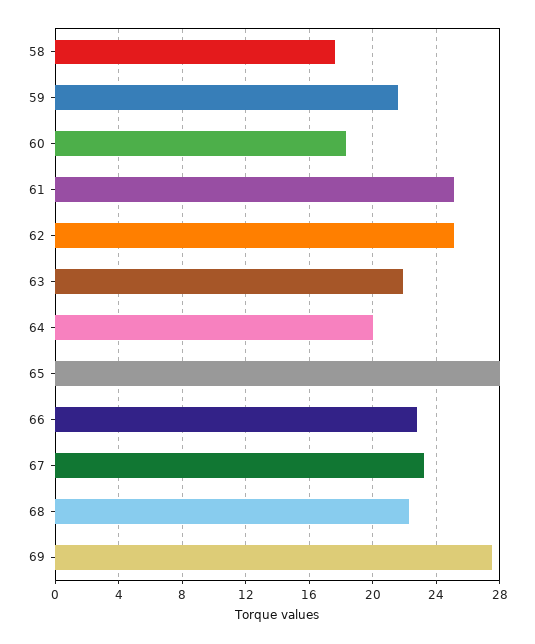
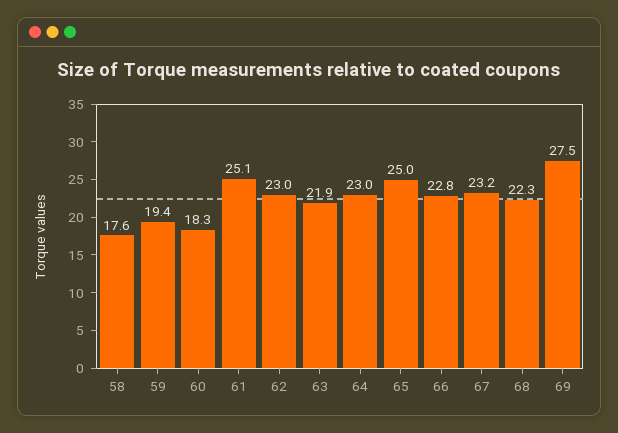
59: 21.5 -> 19.4
62: 25 -> 23
64: 20 -> 23
65: 28 -> 25

